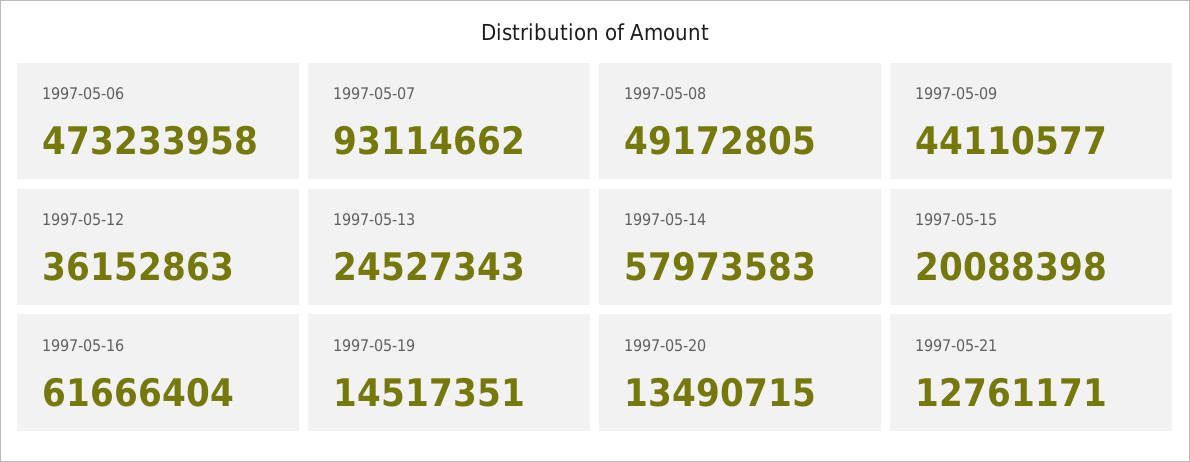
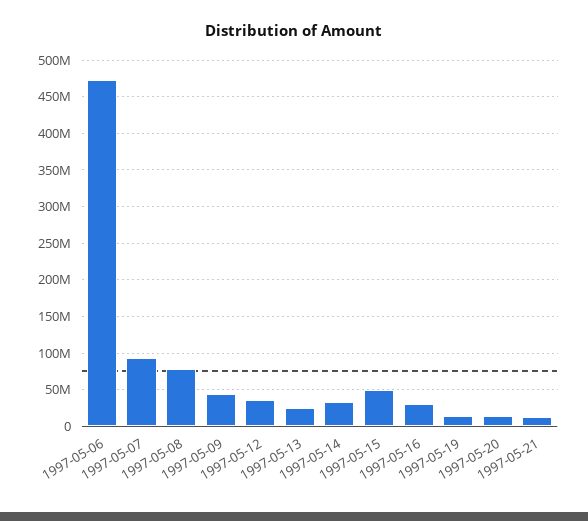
1997-05-08: 49172805 -> 80000000
1997-05-14: 57973583 -> 30000000
1997-05-15: 20088398 -> 50000000
1997-05-16: 61666404 -> 30000000

